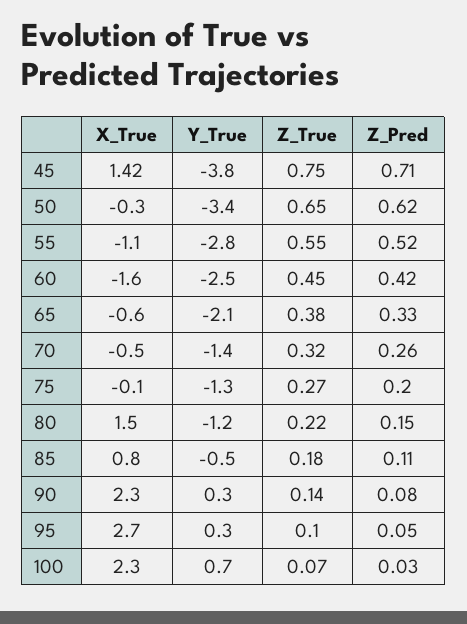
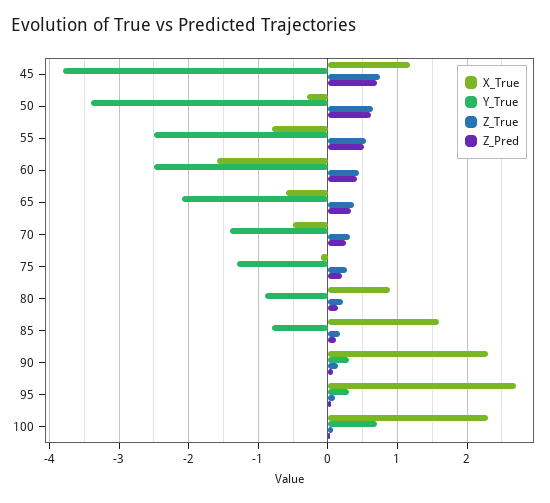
X_True, 45: 1.42 -> 1.2
X_True, 55: -1.1 -> -0.8
Y_True, 55: -2.8 -> -2.5
X_True, 80: 1.5 -> 0.9
Y_True, 80: -1.2 -> -0.9
X_True, 85: 0.8 -> 1.6
Y_True, 85: -0.5 -> -0.8

